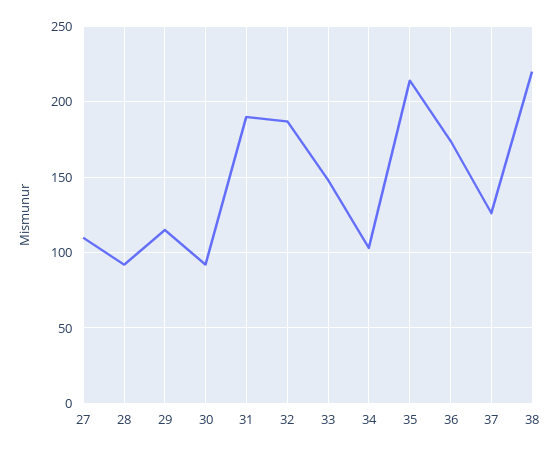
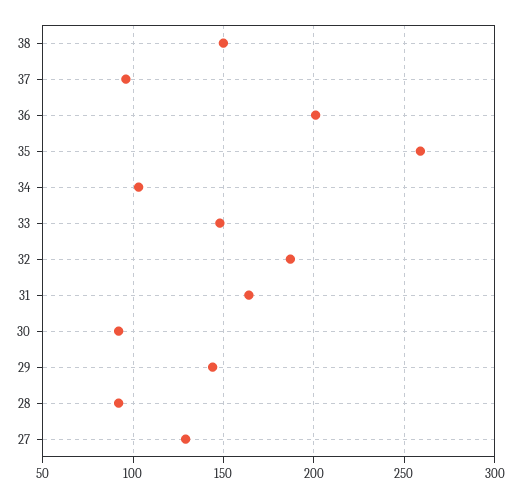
27: 110 -> 130
29: 115 -> 145
31: 190 -> 165
35: 215 -> 260
36: 175 -> 200
37: 125 -> 95
38: 220 -> 150

